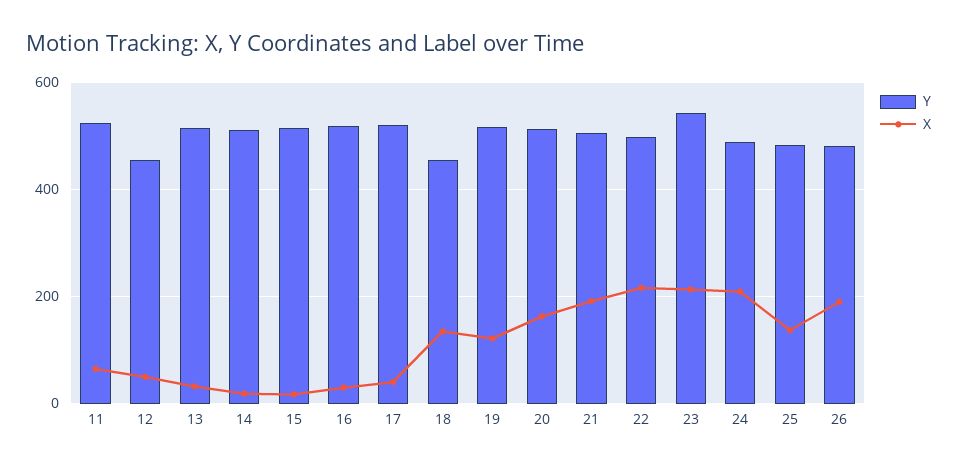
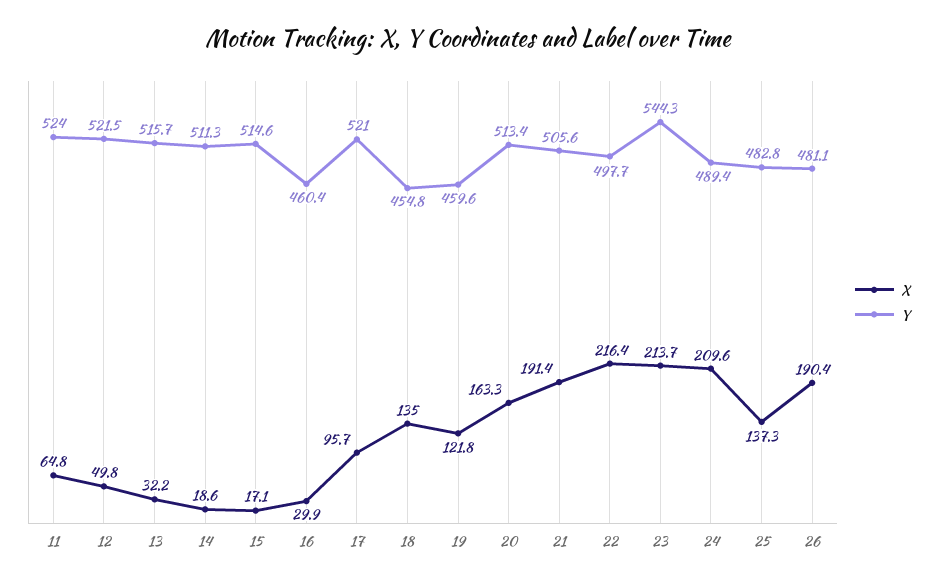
Y, 12: 460 -> 521.5
Y, 16: 520 -> 460.4
X, 17: 40 -> 95.7
Y, 19: 520 -> 459.6

